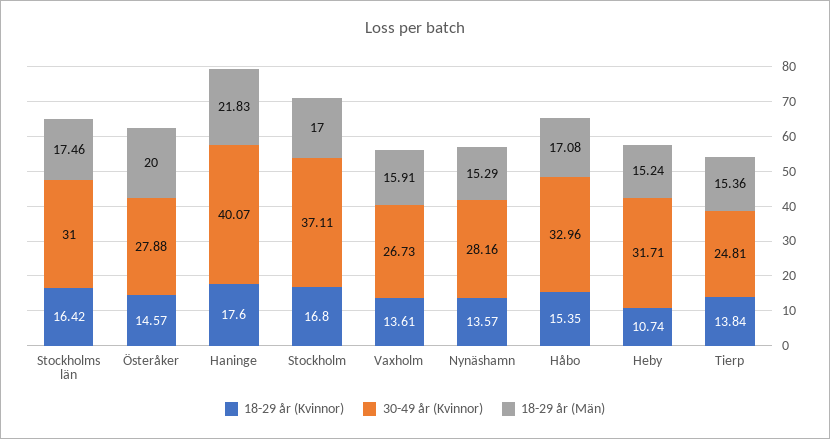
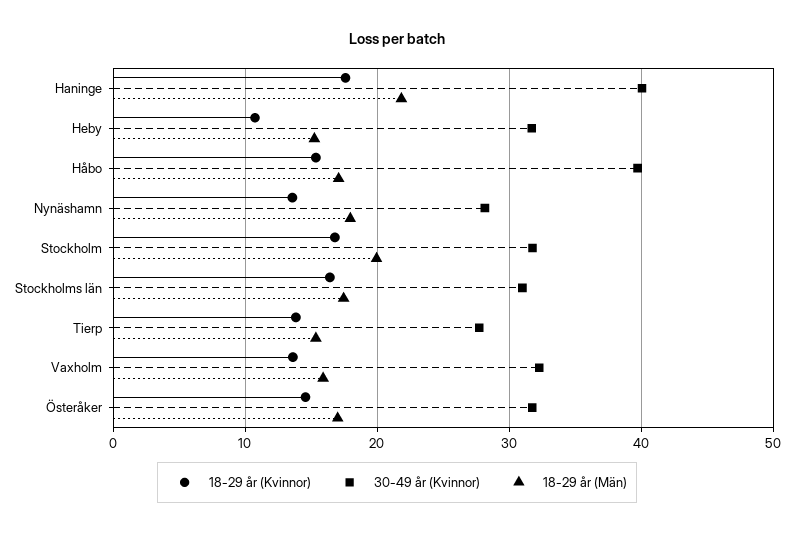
30-49 år (Kvinnor), Österåker: 27.88 -> 32
18-29 år (Män), Österåker: 20 -> 17
30-49 år (Kvinnor), Stockholm: 37.11 -> 32
18-29 år (Män), Stockholm: 17 -> 20
30-49 år (Kvinnor), Vaxholm: 26.73 -> 32
18-29 år (Män), Nynäshamn: 15.29 -> 18
30-49 år (Kvinnor), Håbo: 32.96 -> 40
30-49 år (Kvinnor), Tierp: 24.81 -> 28

